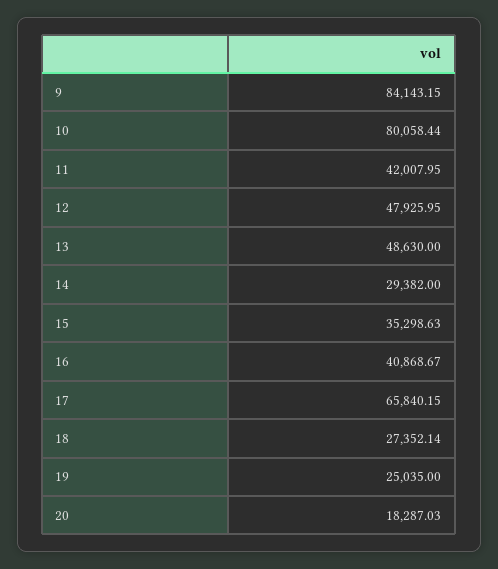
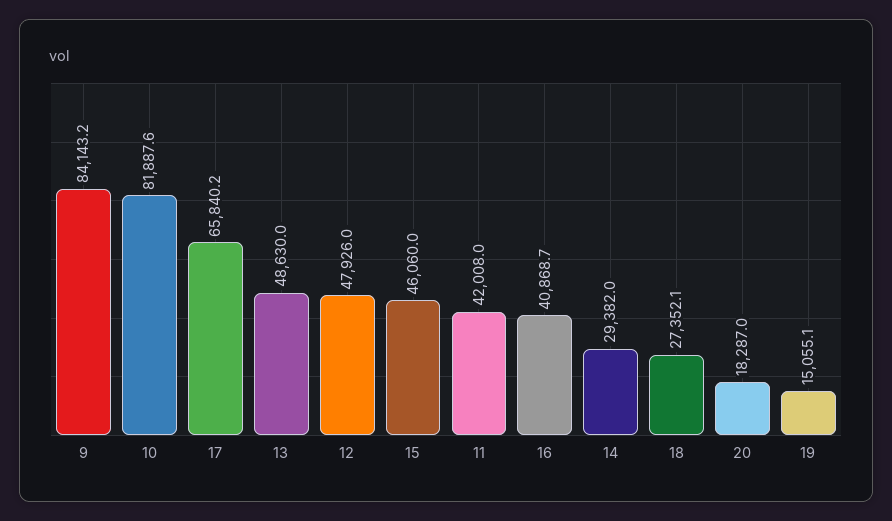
10: 80058.44 -> 81887.6
15: 35298.63 -> 46060
19: 25035 -> 15055.1

